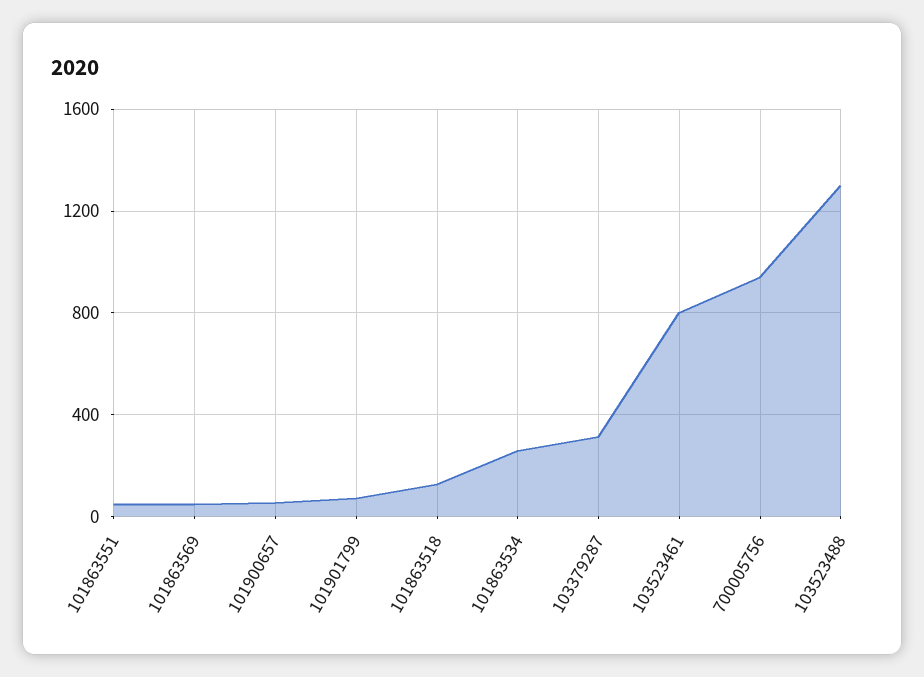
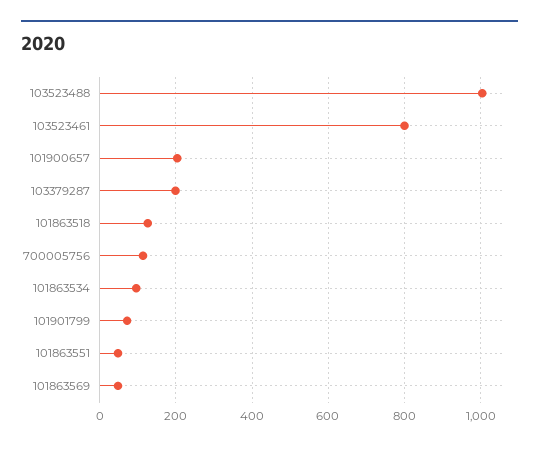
101900657: 50 -> 200
101863534: 250 -> 100
103379287: 300 -> 200
700005756: 950 -> 120
103523488: 1300 -> 1000

